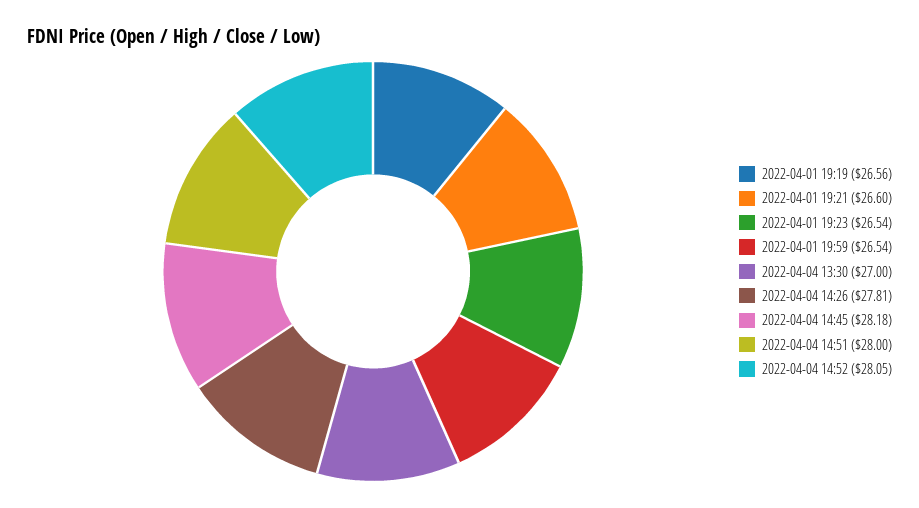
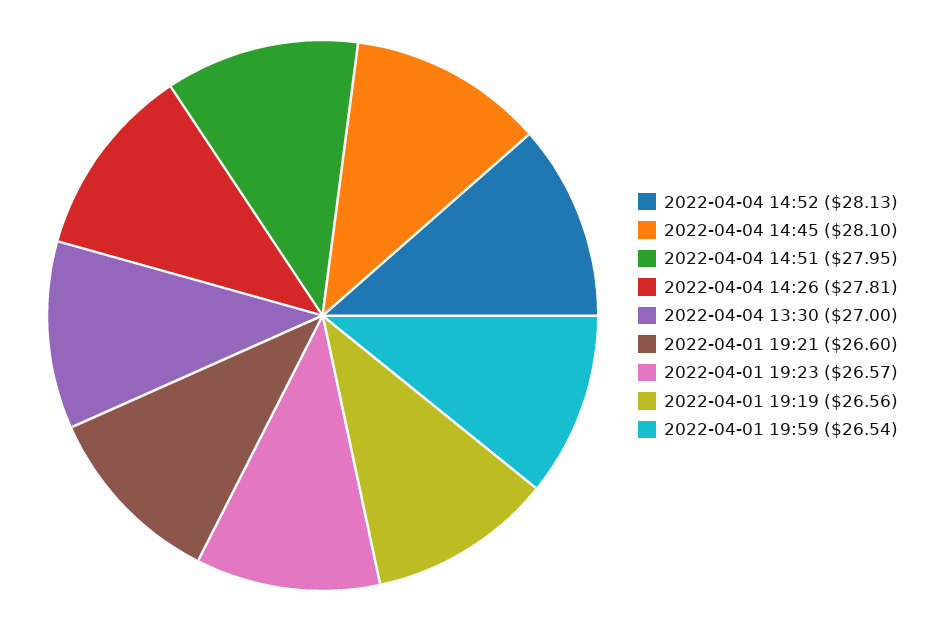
2022-04-01 19:23: 26.54 -> 26.57
2022-04-04 14:45: 28.18 -> 28.1
2022-04-04 14:51: 28 -> 27.95
2022-04-04 14:52: 28.05 -> 28.13

